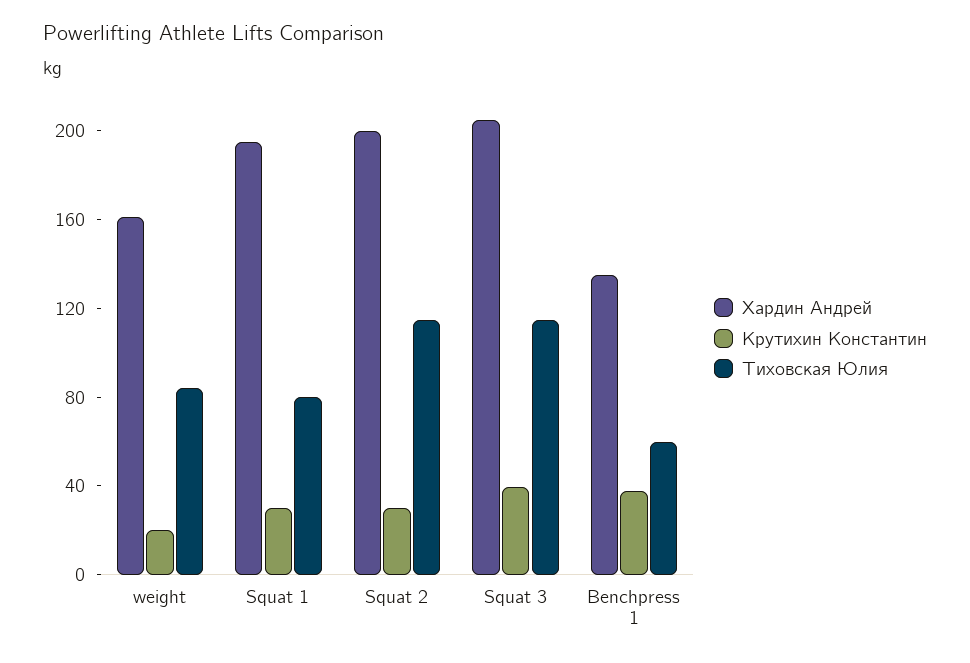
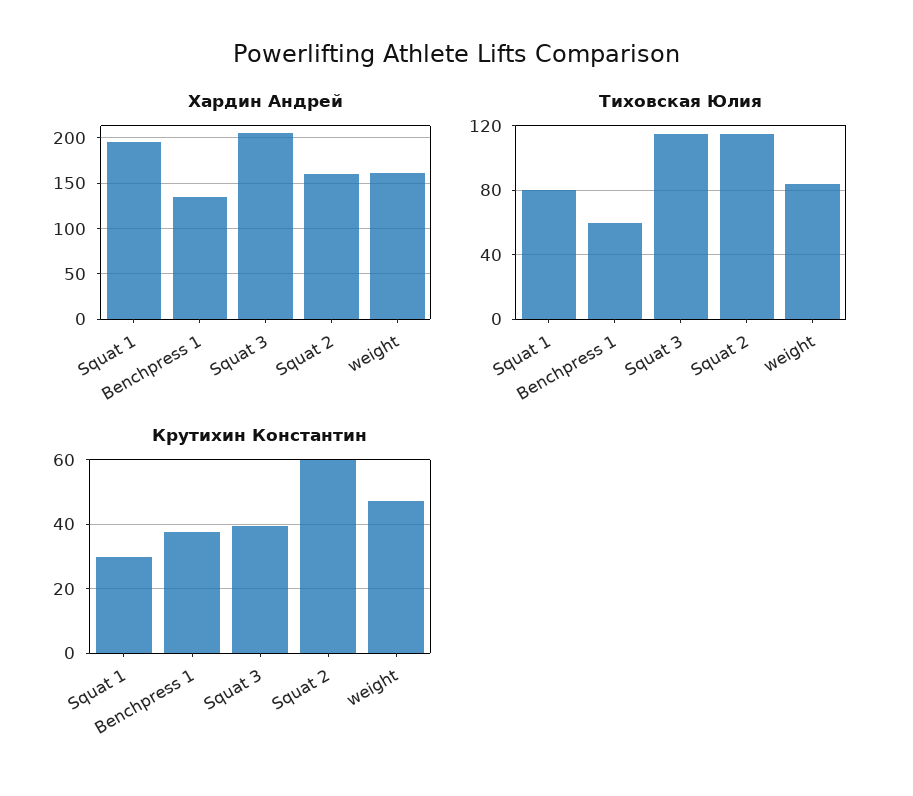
Крутихин Константин, weight: 20 -> 48
Хардин Андрей, Squat 2: 200 -> 160
Крутихин Константин, Squat 2: 30 -> 60

